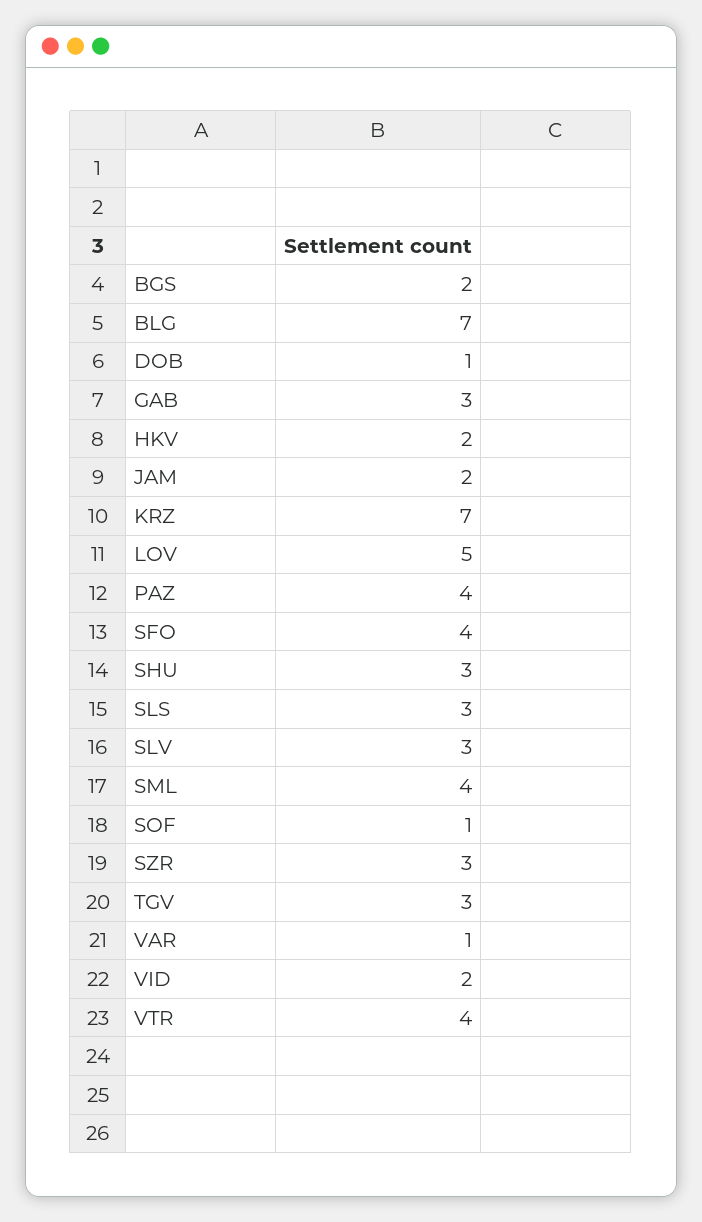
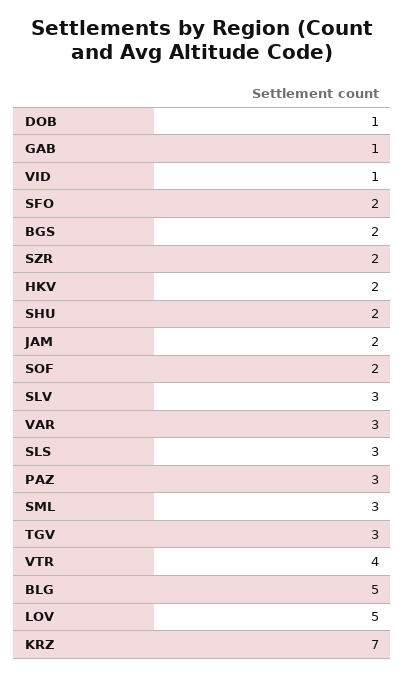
BLG: 7 -> 5
GAB: 3 -> 1
PAZ: 4 -> 3
SFO: 4 -> 2
SHU: 3 -> 2
SML: 4 -> 3
SOF: 1 -> 2
SZR: 3 -> 2
VAR: 1 -> 3
VID: 2 -> 1

